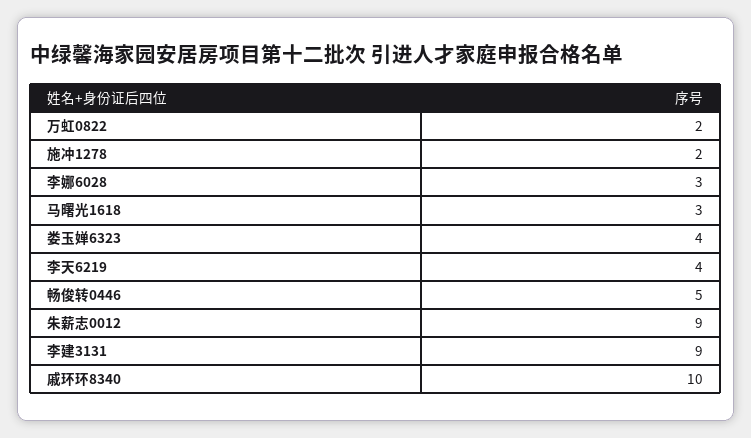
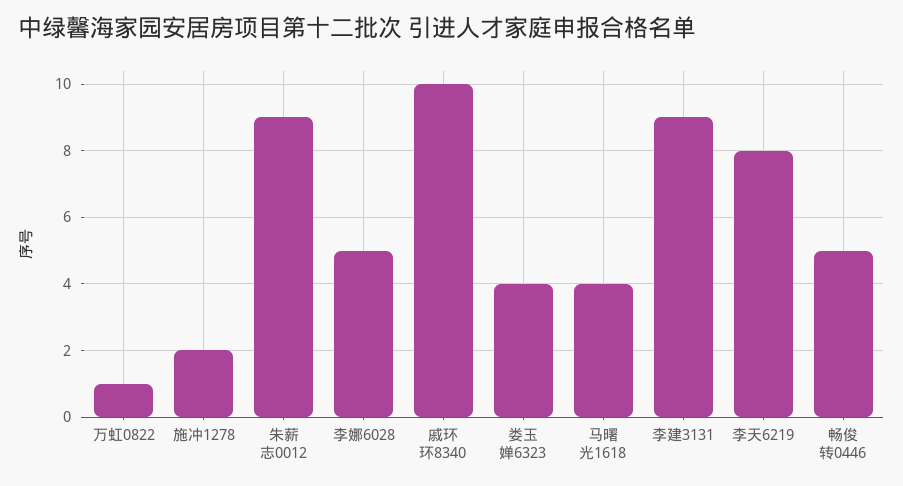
万虹0822: 2 -> 1
李娜6028: 3 -> 5
马曙光1618: 3 -> 4
李天6219: 4 -> 8

